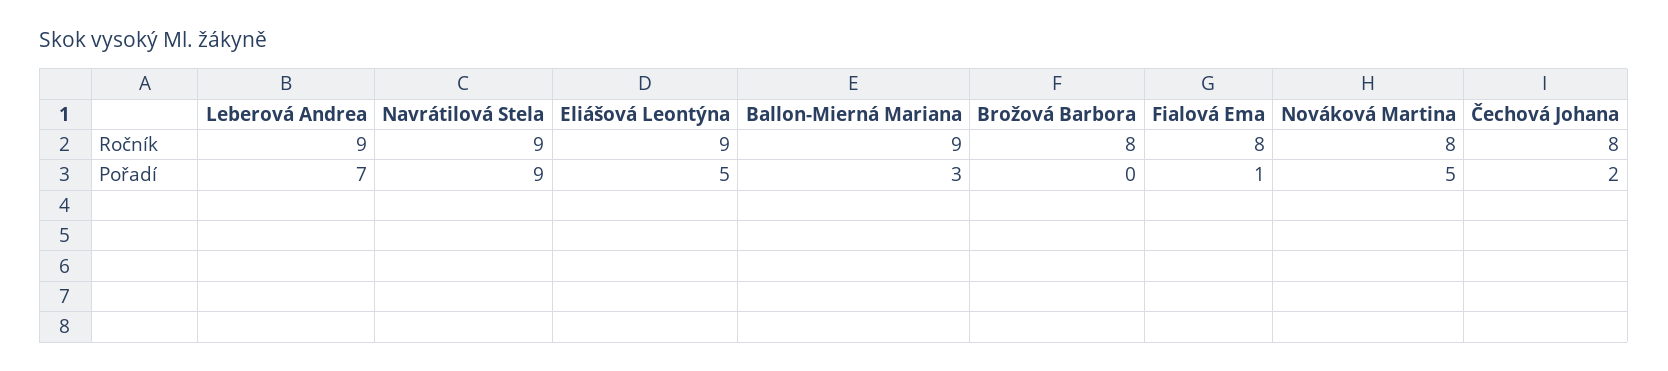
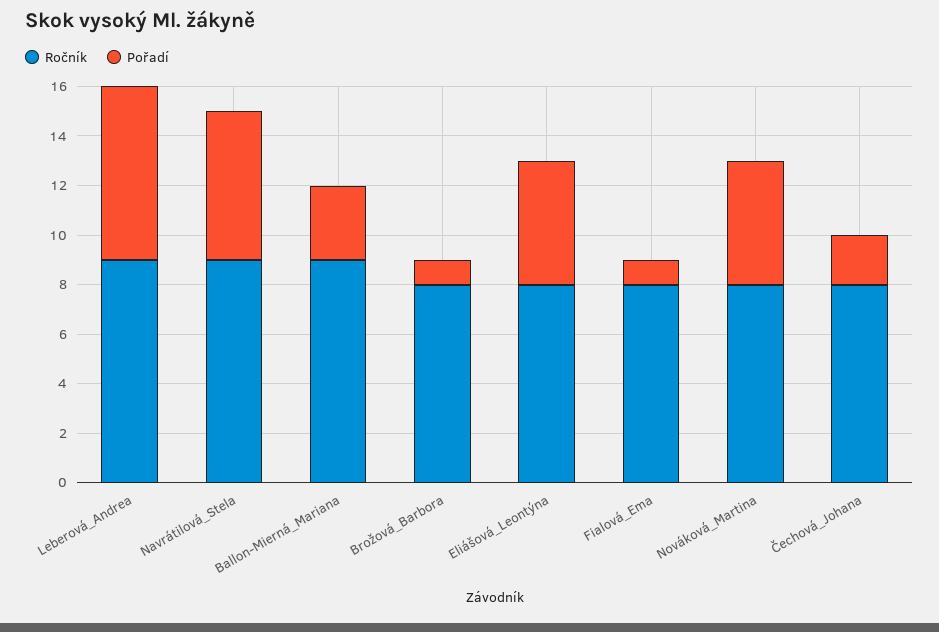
Ročník, Eliášová Leontýna: 9 -> 8
Pořadí, Navrátilová Stela: 9 -> 6
Pořadí, Brožová Barbora: 0 -> 1

